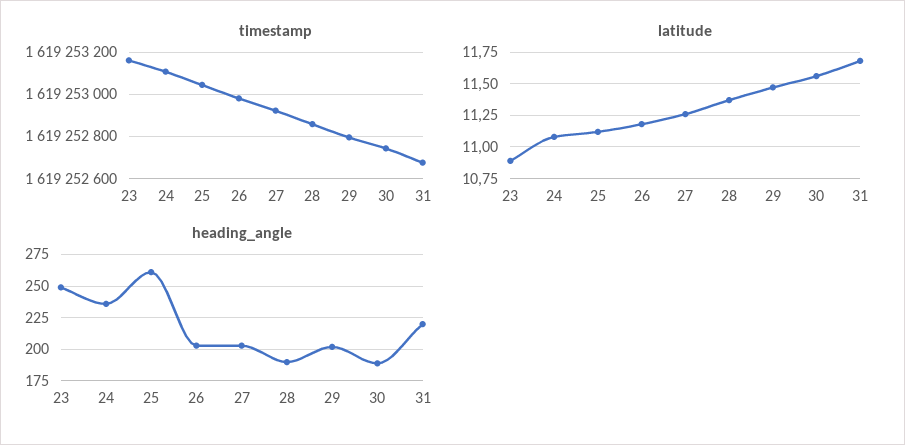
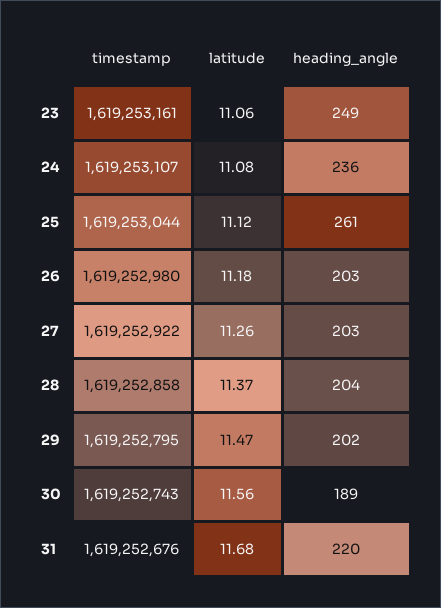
latitude, 23: 10.9 -> 11.06
heading_angle, 28: 190 -> 204

